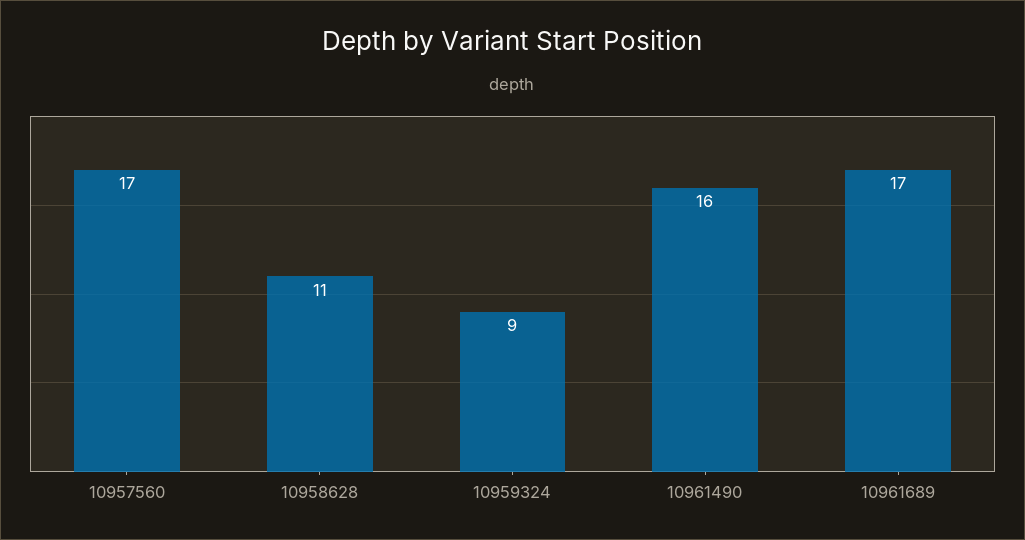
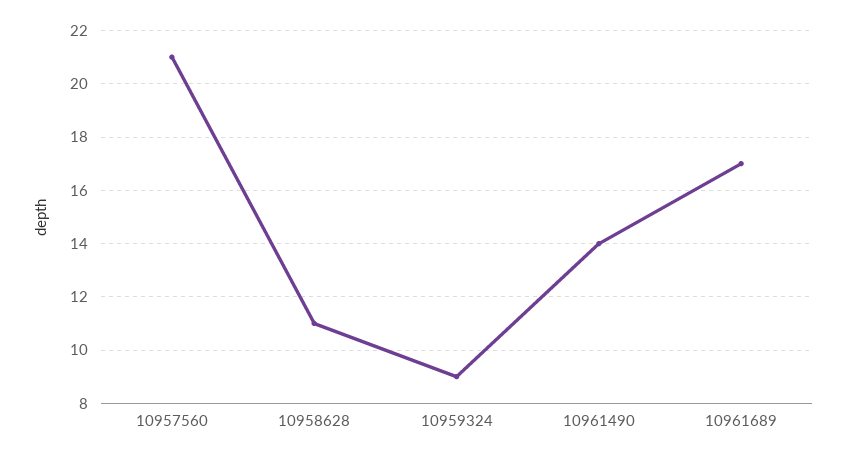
10957560: 17 -> 21
10961490: 16 -> 14

